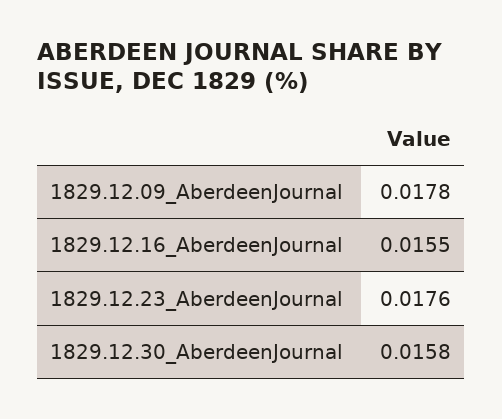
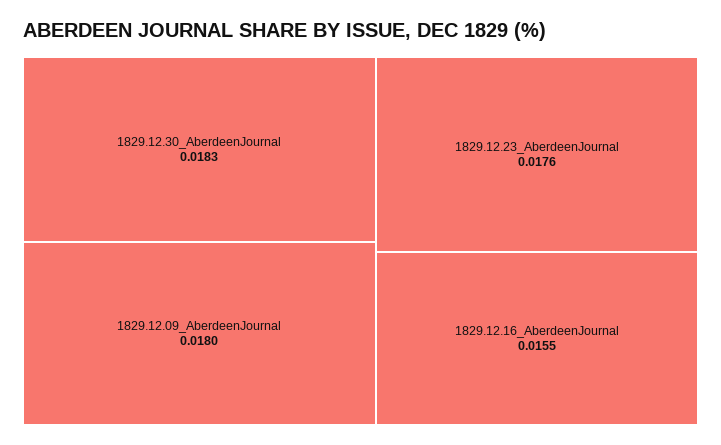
1829.12.09_AberdeenJournal: 0.0178 -> 0.018
1829.12.30_AberdeenJournal: 0.0158 -> 0.0183

